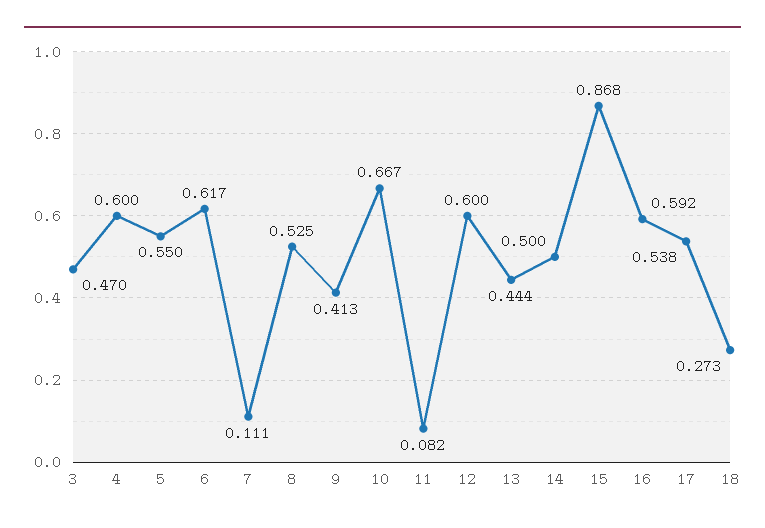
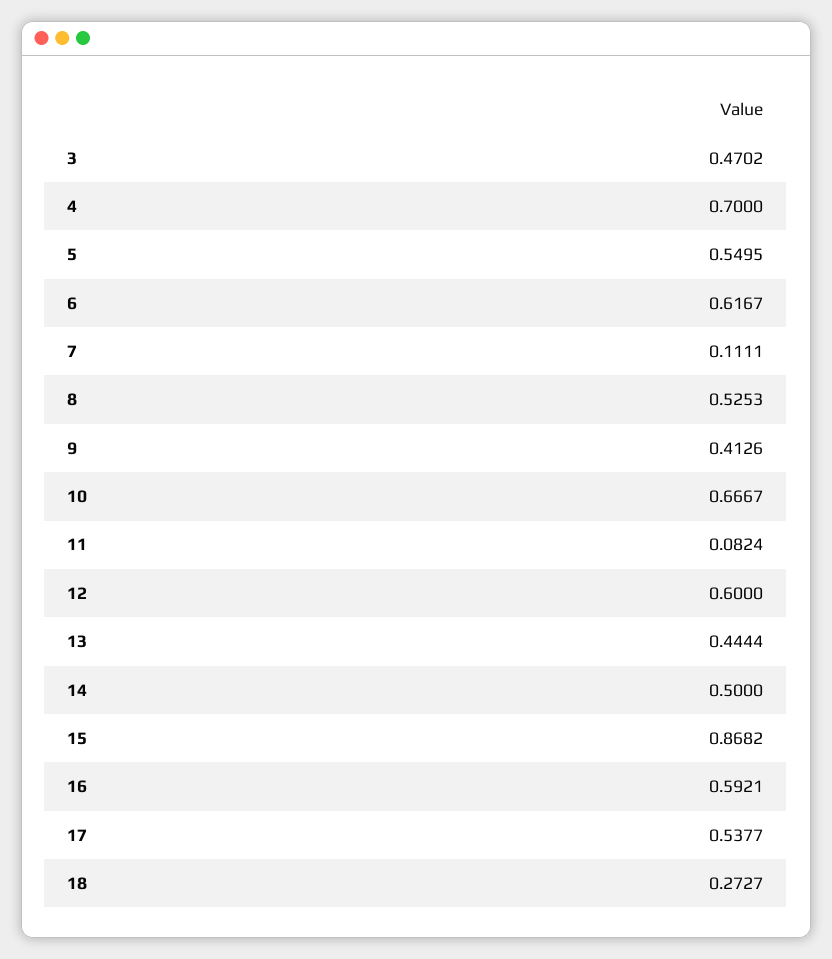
4: 0.6 -> 0.7

